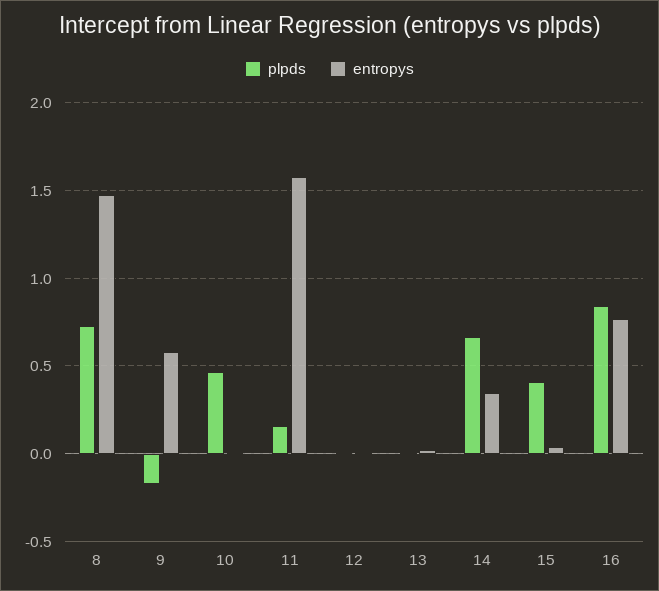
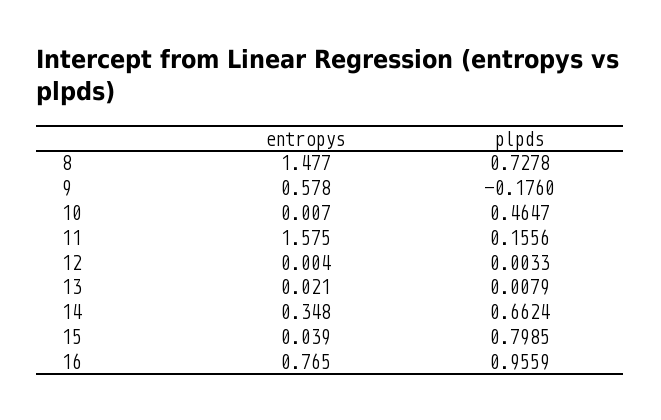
plpds, 15: 0.4 -> 0.7985
plpds, 16: 0.85 -> 0.9559

